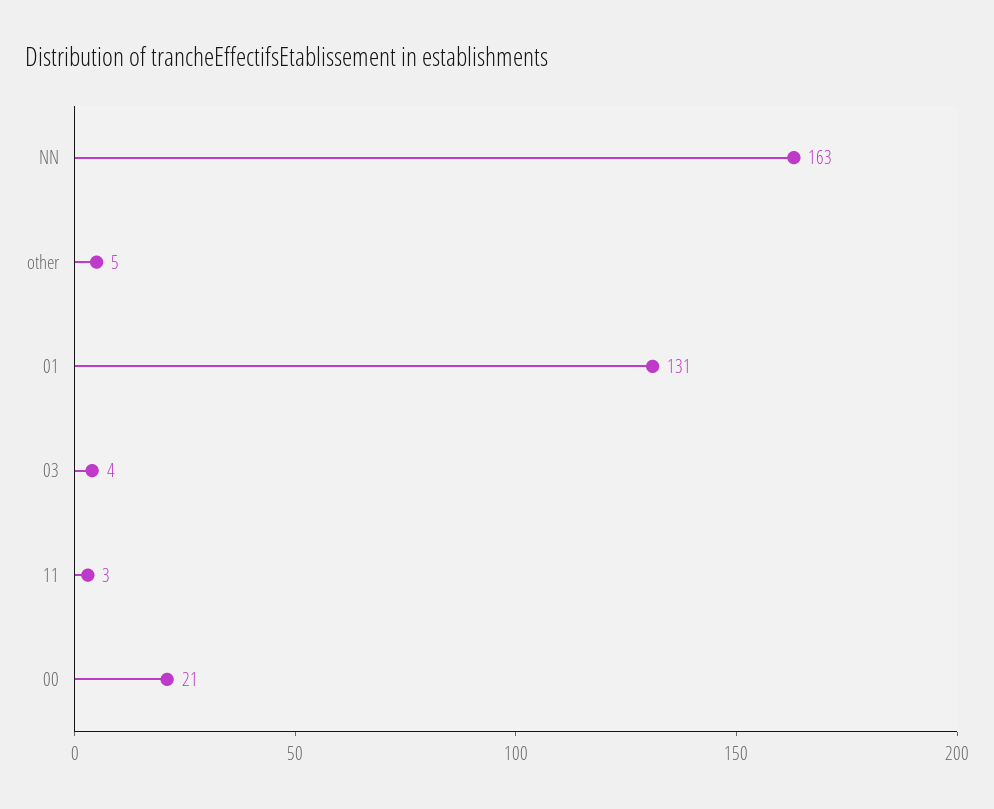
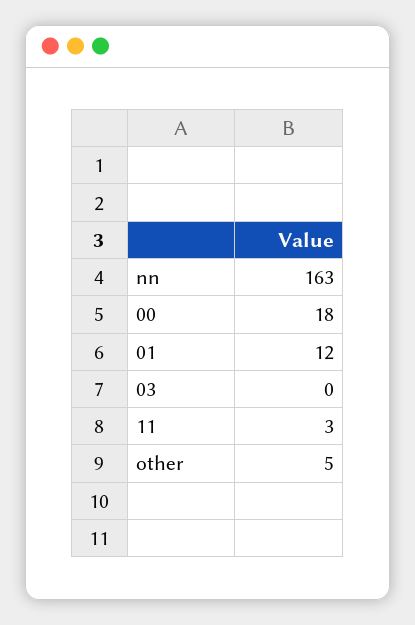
01: 131 -> 12
03: 4 -> 0
00: 21 -> 18

